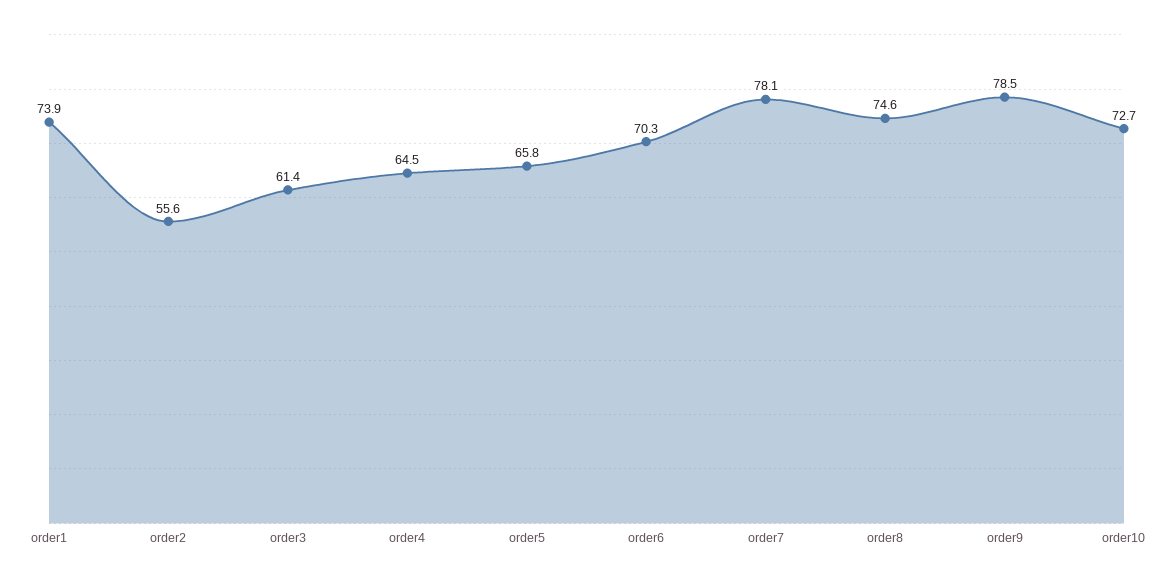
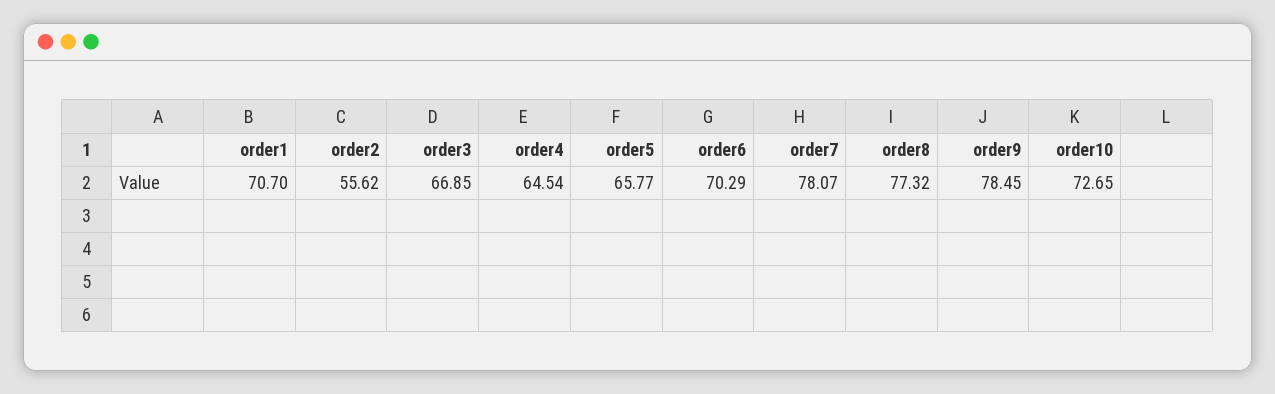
order1: 73.9 -> 70.7
order3: 61.4 -> 66.85
order8: 74.6 -> 77.32

